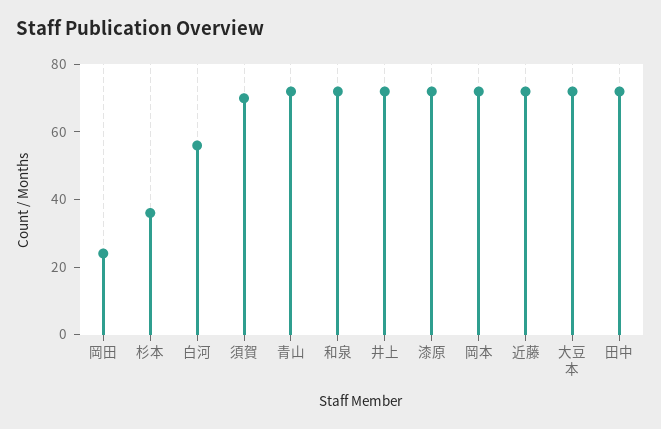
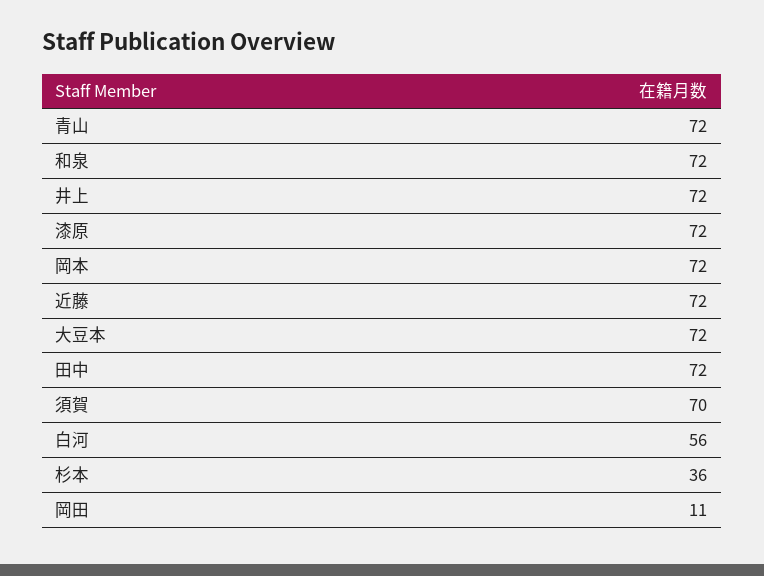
岡田: 25 -> 11

